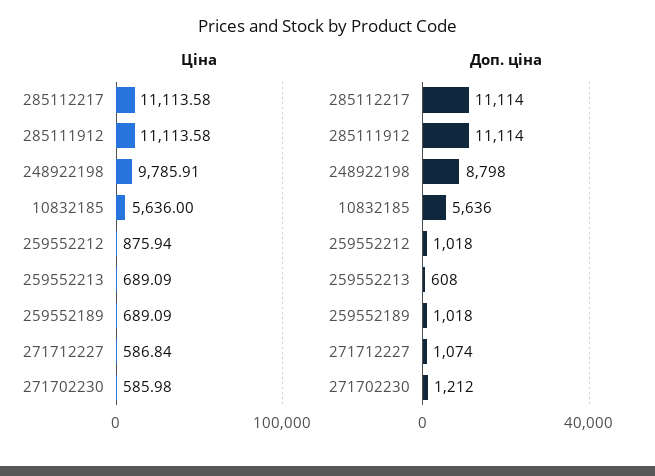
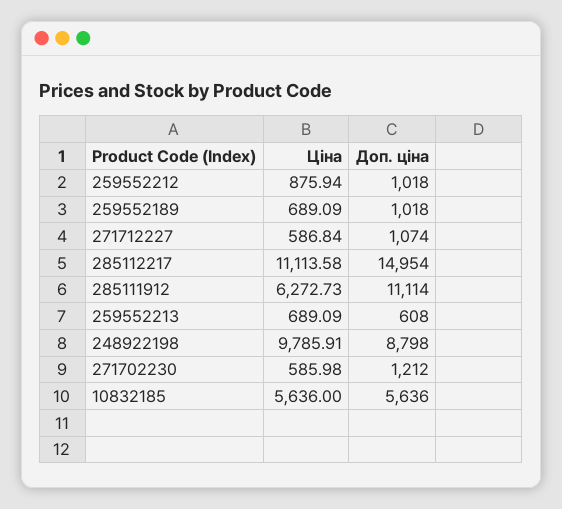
Ціна, 285111912: 11113.58 -> 6272.73
Доп. ціна, 285112217: 11114 -> 14954

